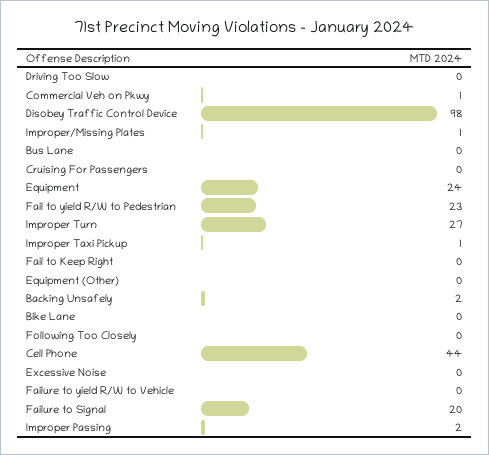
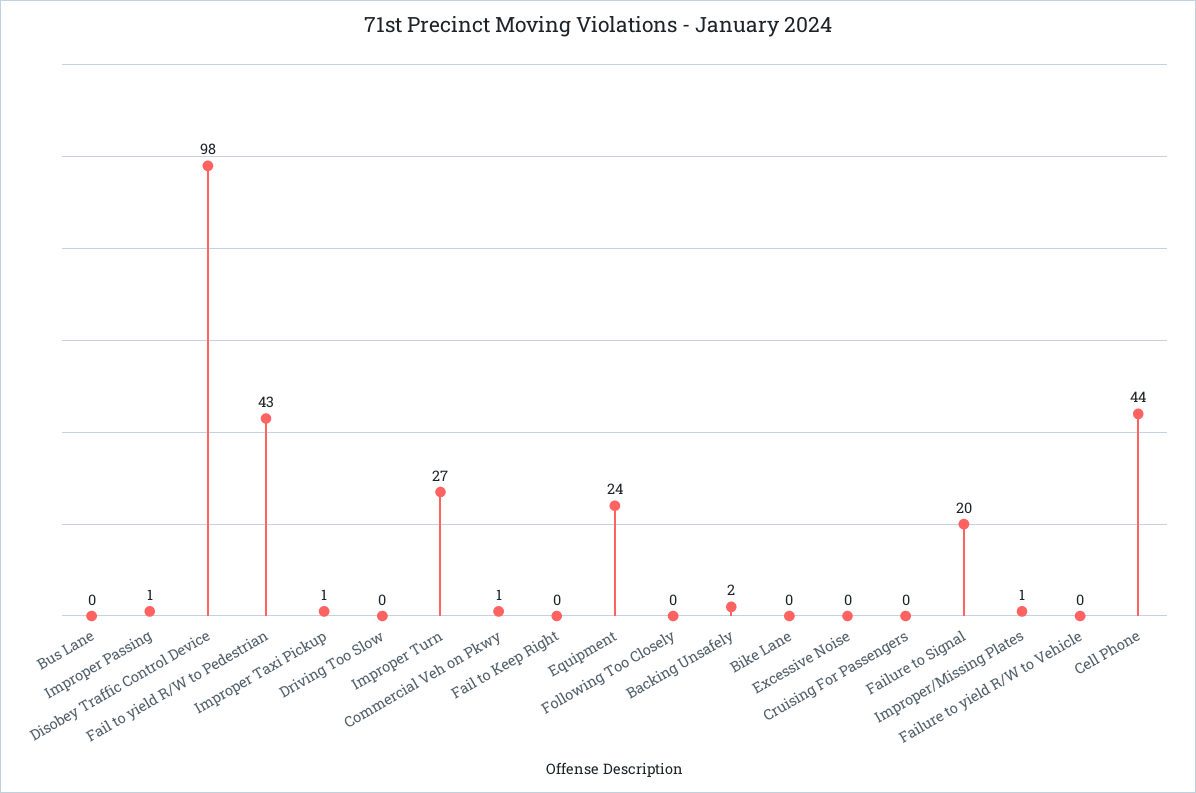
Fail to yield R/W to Pedestrian: 23 -> 43
Equipment (Other): 0 -> none
Improper Passing: 2 -> 1

